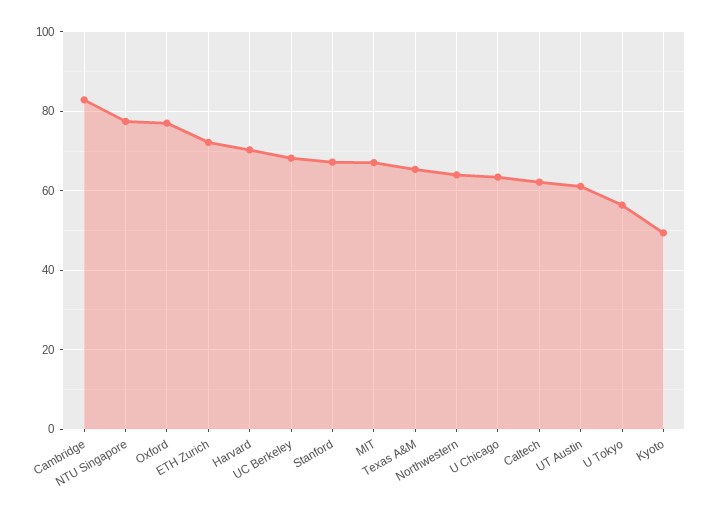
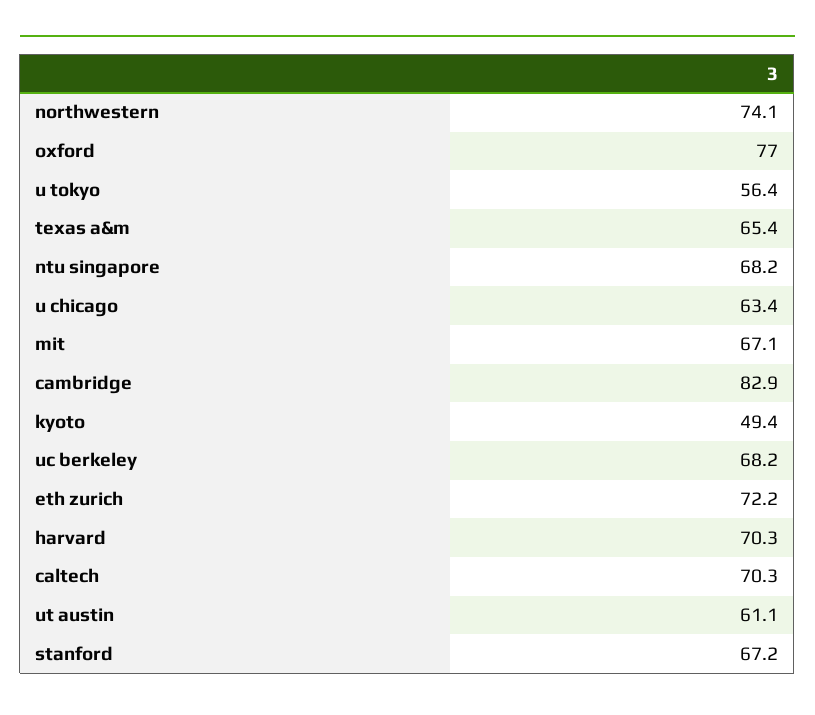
NTU Singapore: 78 -> 68.2
Northwestern: 64 -> 74.1
Caltech: 62 -> 70.3

